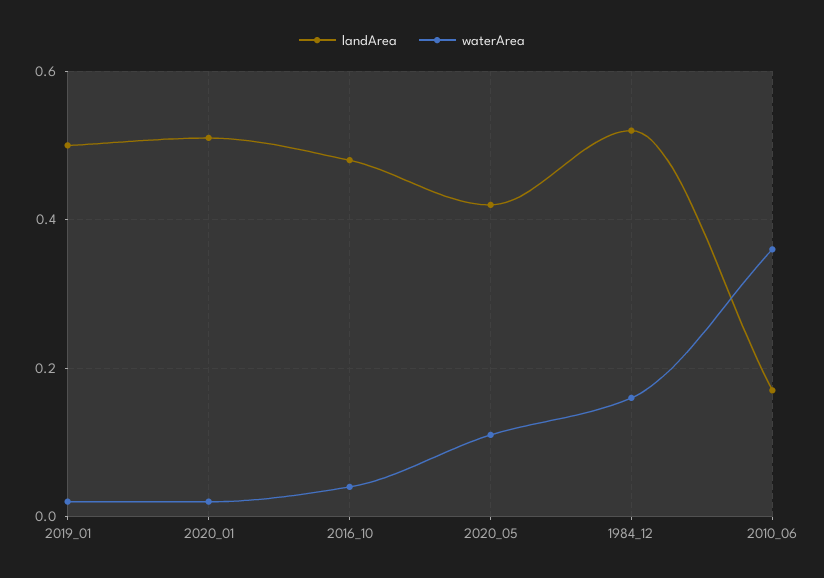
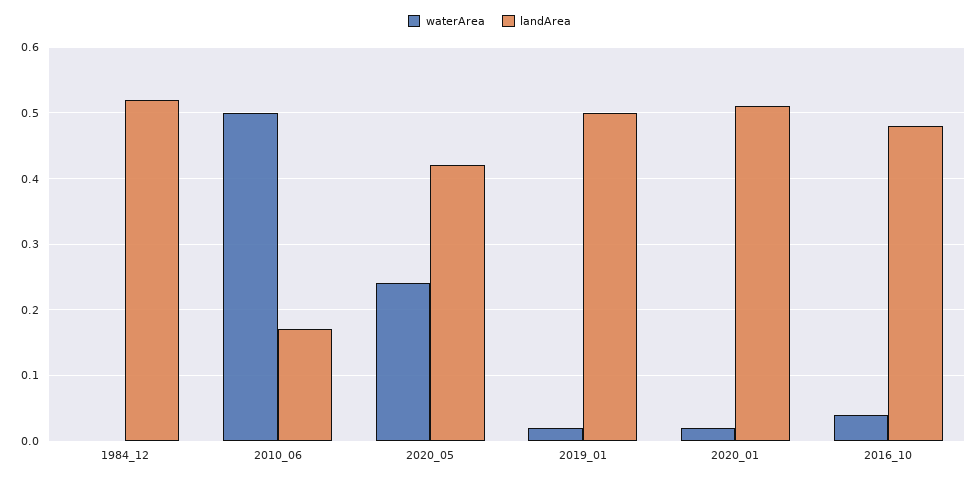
waterArea, 2020_05: 0.1 -> 0.24
waterArea, 1984_12: 0.15 -> 0
waterArea, 2010_06: 0.35 -> 0.5

